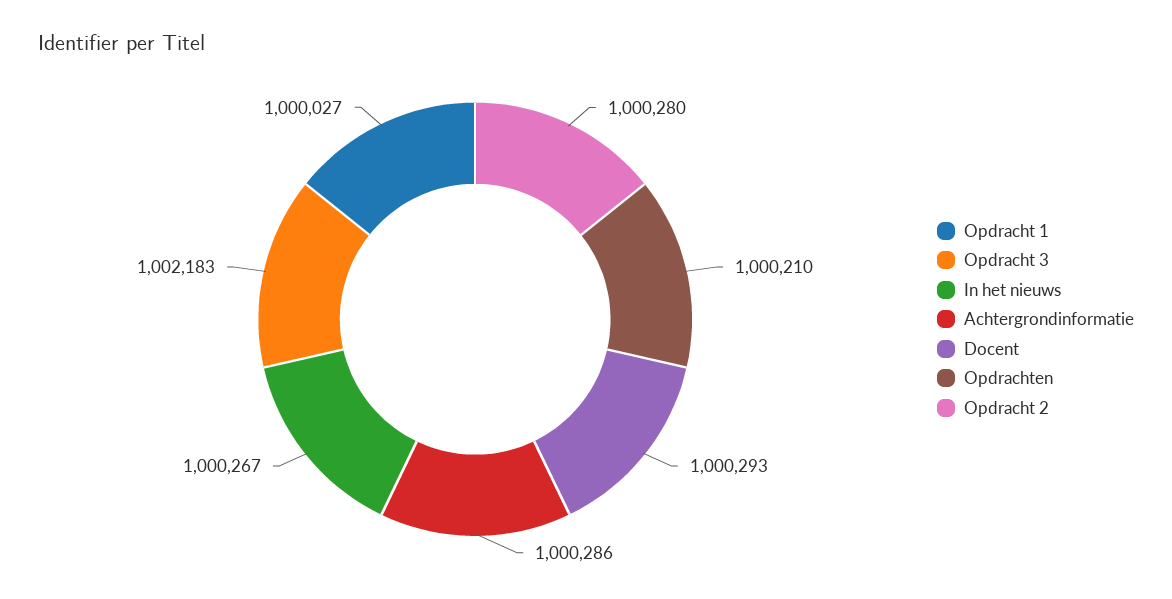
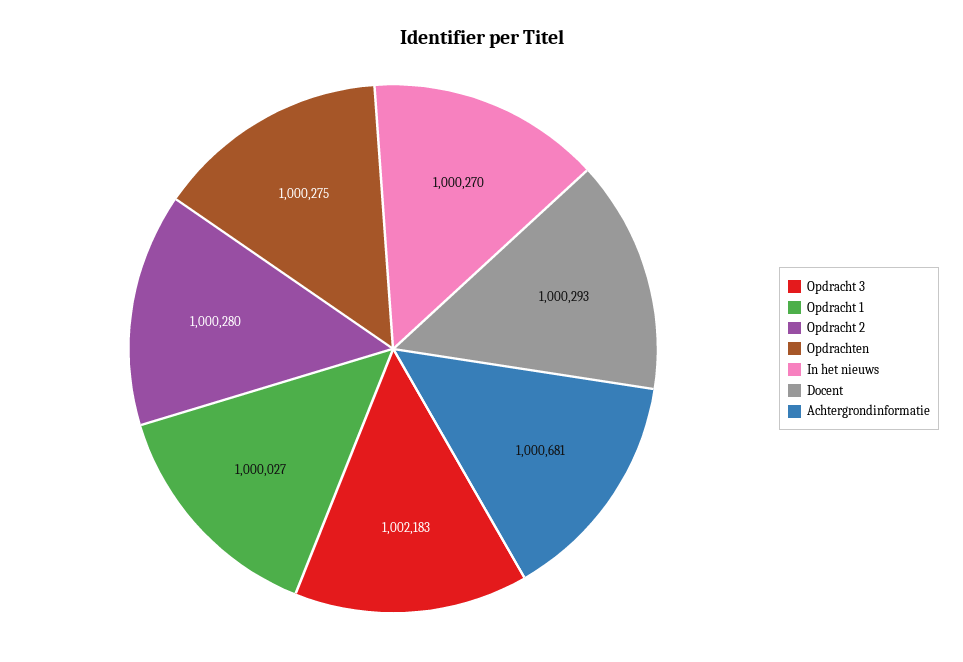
In het nieuws: 1000267 -> 1000270
Achtergrondinformatie: 1000286 -> 1000681
Opdrachten: 1000210 -> 1000275

